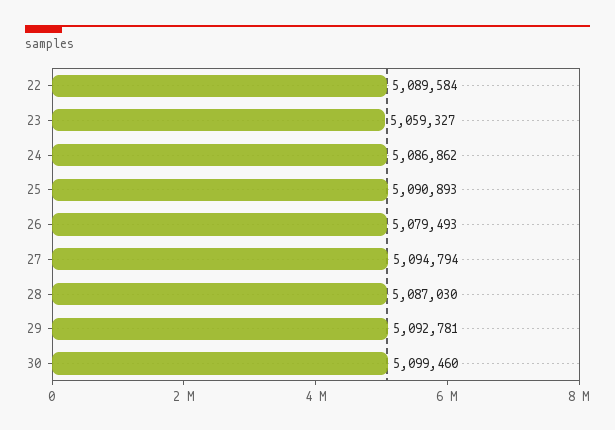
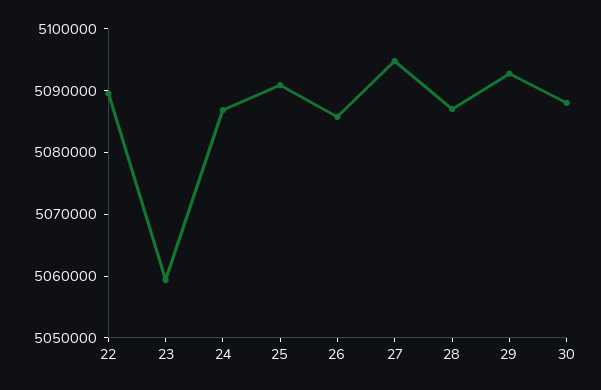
26: 5079493 -> 5086000
30: 5099460 -> 5088000

